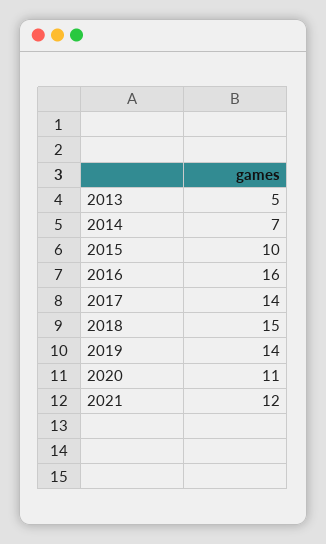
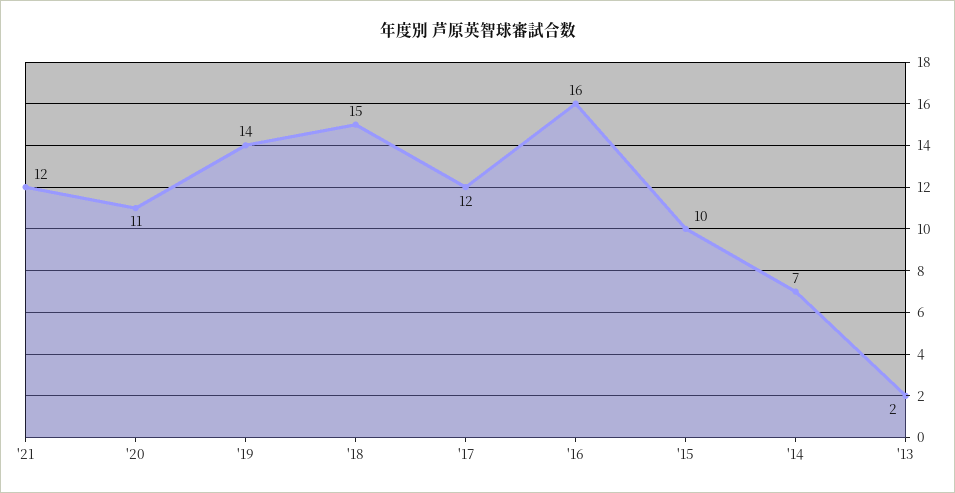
2013: 5 -> 2
2017: 14 -> 12

